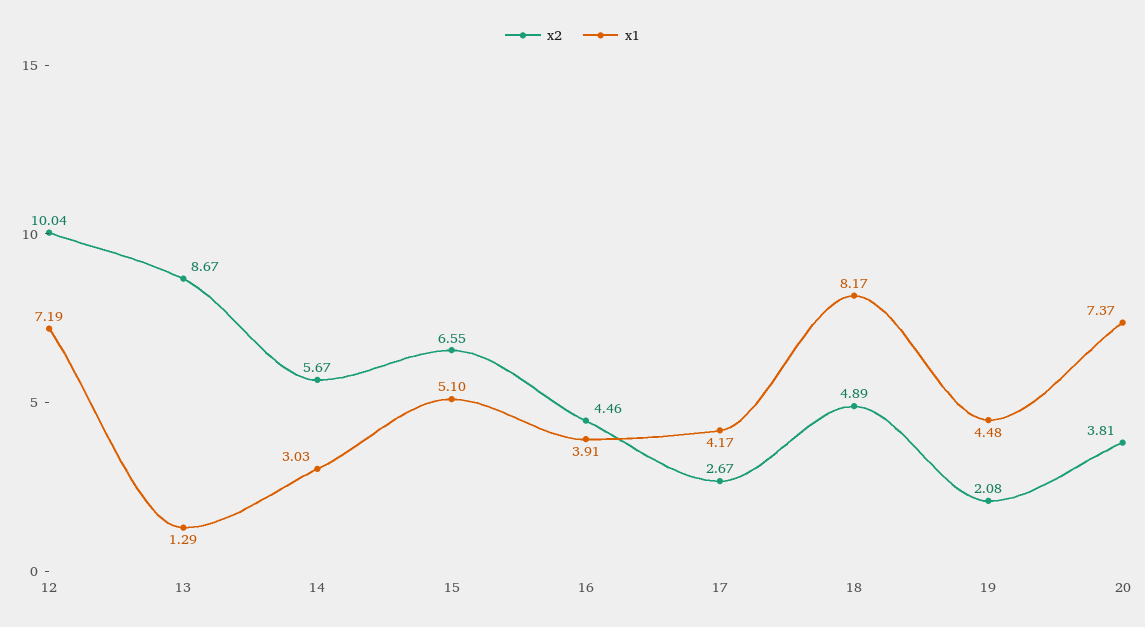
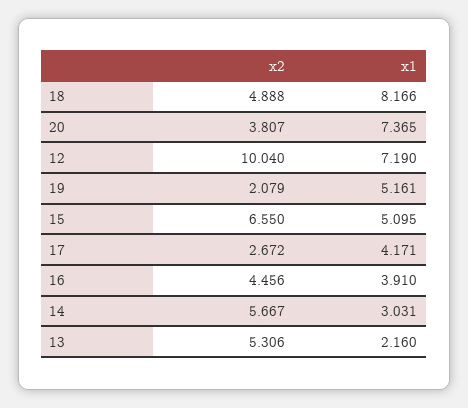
x2, 13: 8.67 -> 5.306
x1, 13: 1.29 -> 2.16
x1, 19: 4.48 -> 5.161

